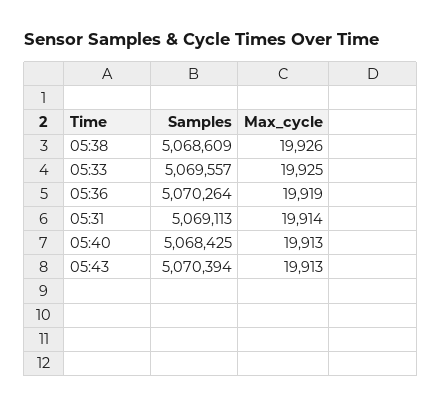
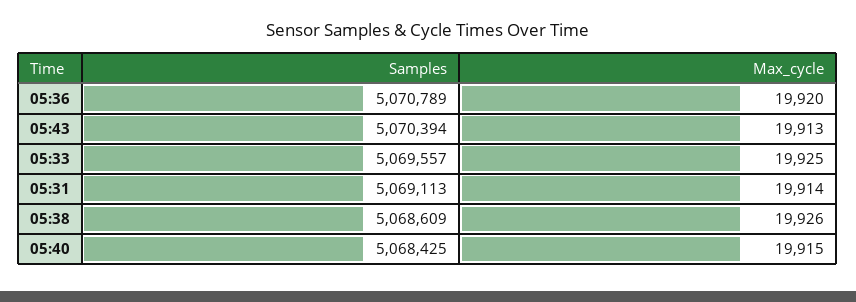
Samples, 05:36: 5070264 -> 5070789
Max_cycle, 05:36: 19919 -> 19920
Max_cycle, 05:40: 19913 -> 19915

